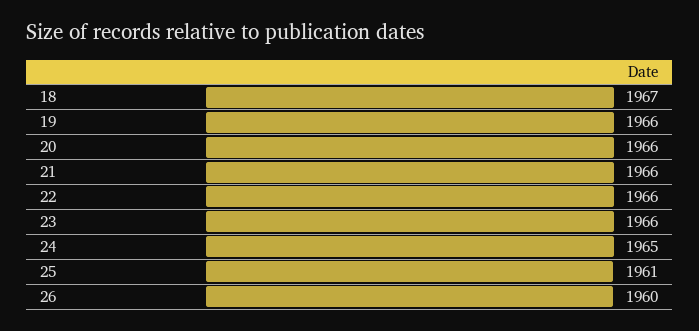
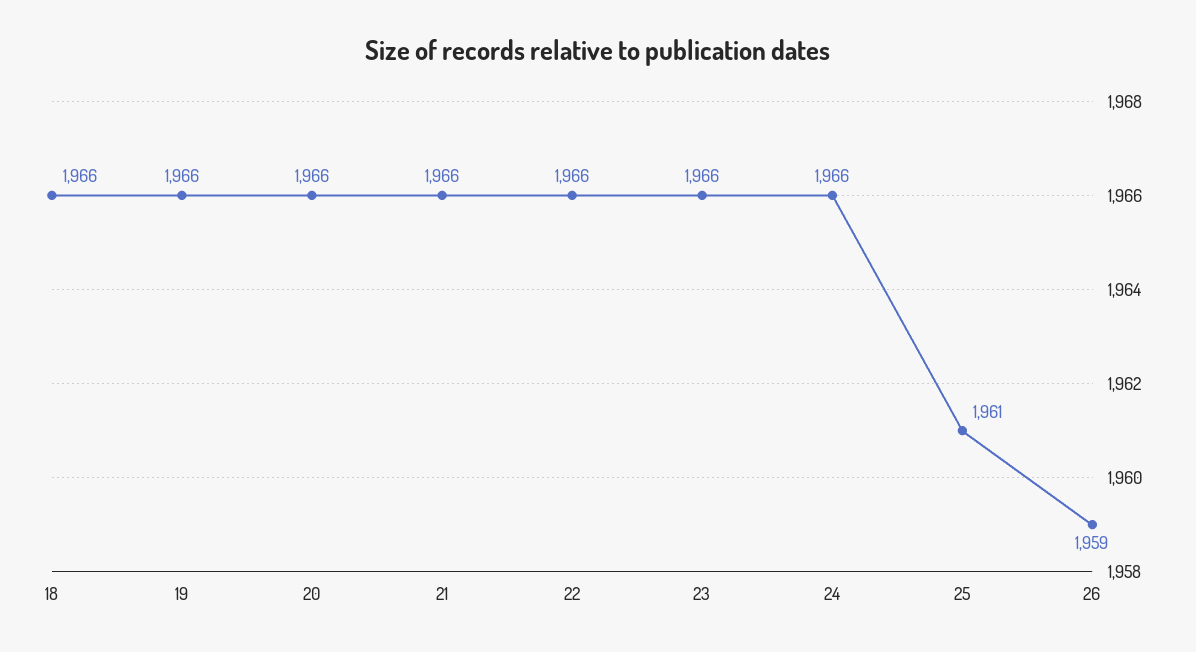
18: 1967 -> 1966
24: 1965 -> 1966
26: 1960 -> 1959

